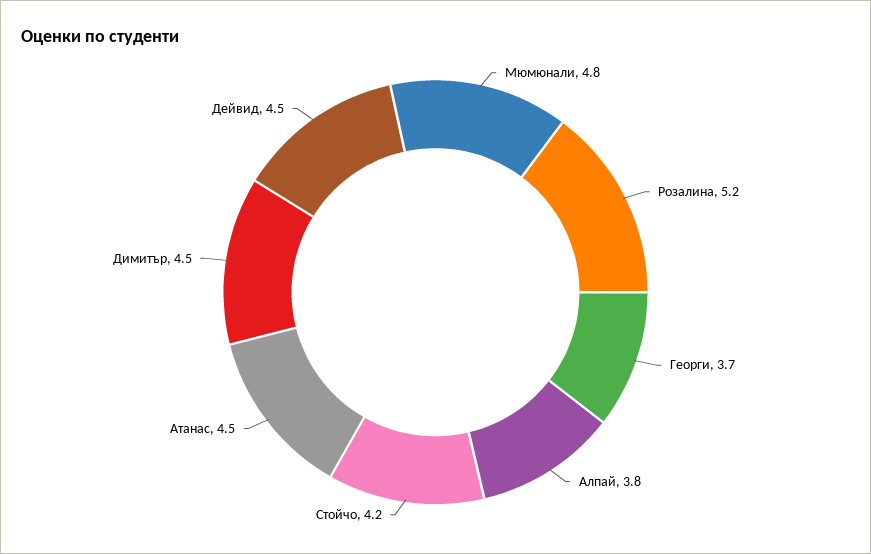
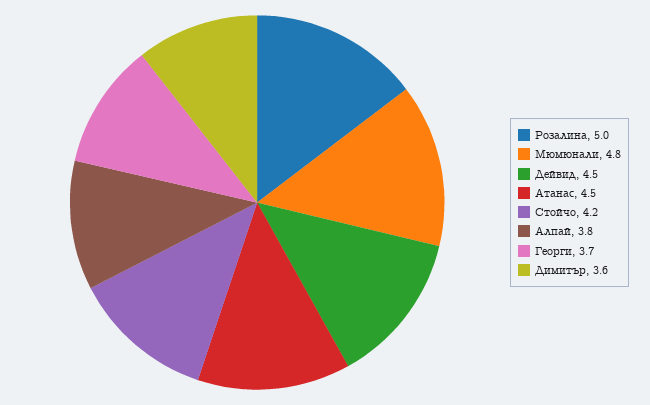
Розалина: 5.2 -> 5
Димитър: 4.5 -> 3.6

